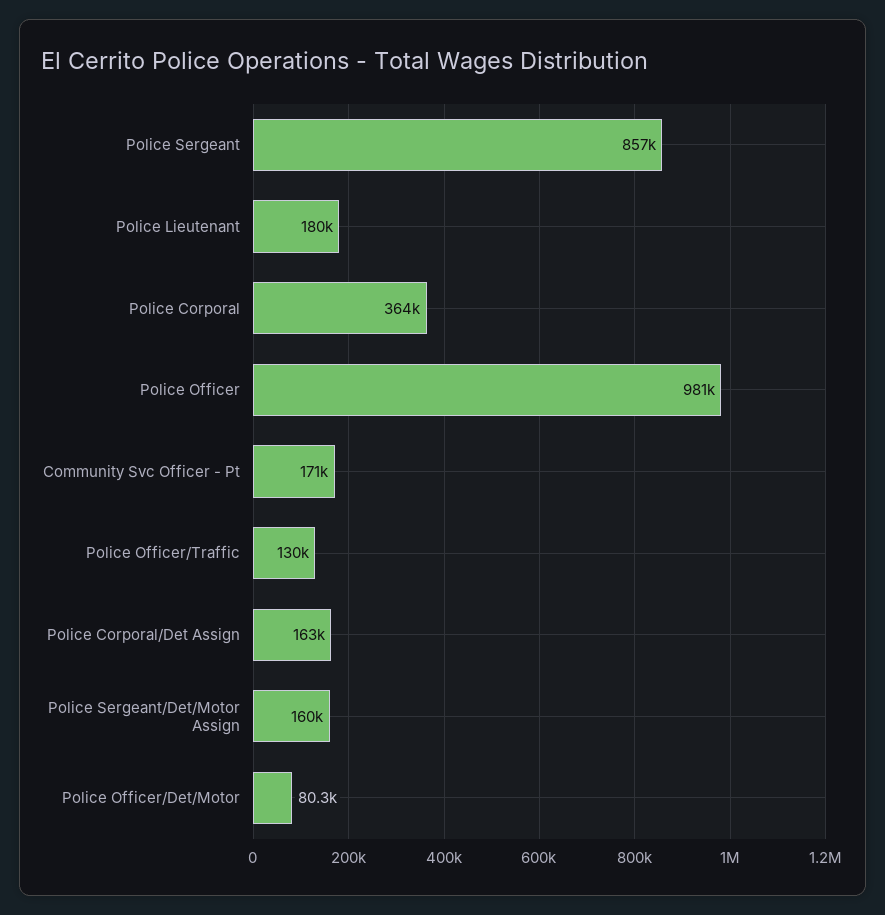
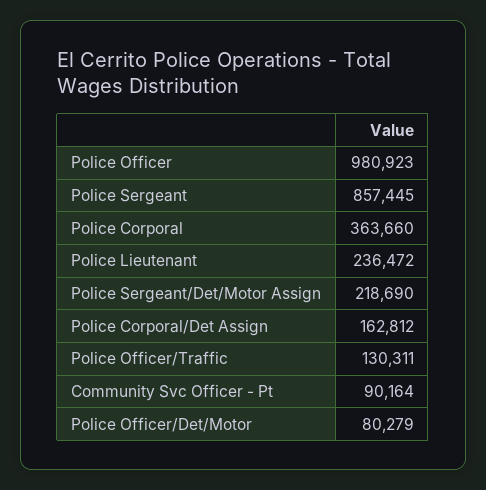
Police Lieutenant: 180000 -> 236472
Community Svc Officer - Pt: 171000 -> 90164
Police Sergeant/Det/Motor Assign: 160000 -> 218690

